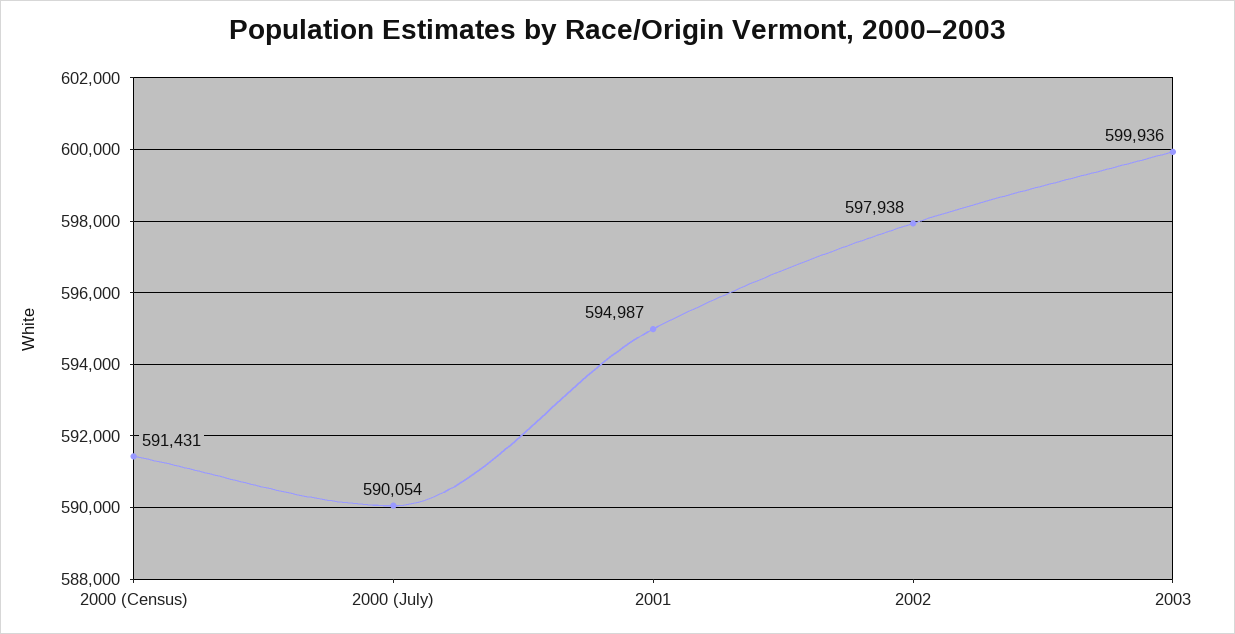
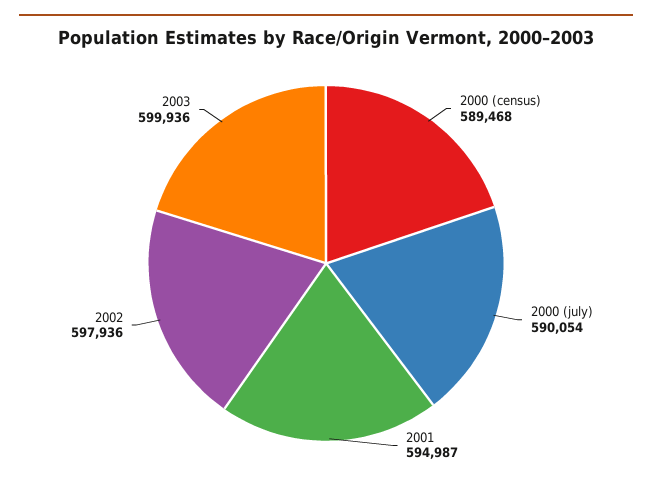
2000 (Census): 591431 -> 589468
2002: 597938 -> 597936

